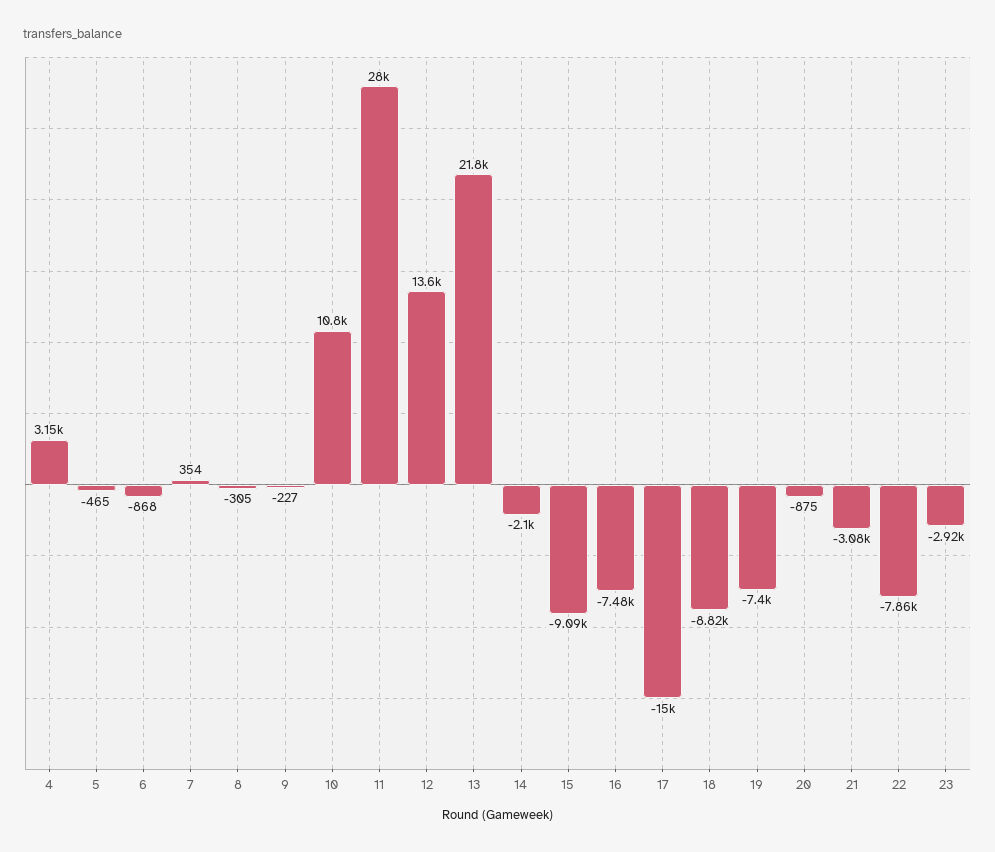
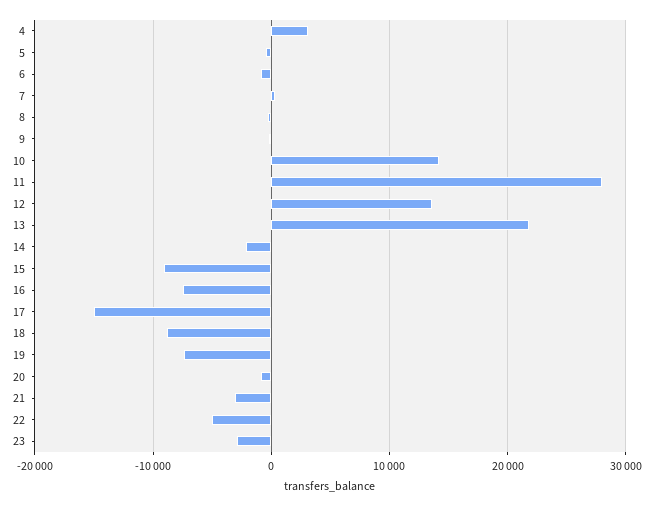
10: 10800 -> 14000
22: -7860 -> -5000

